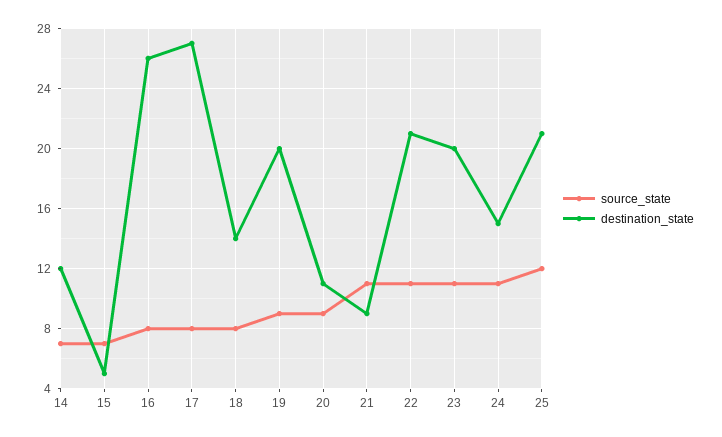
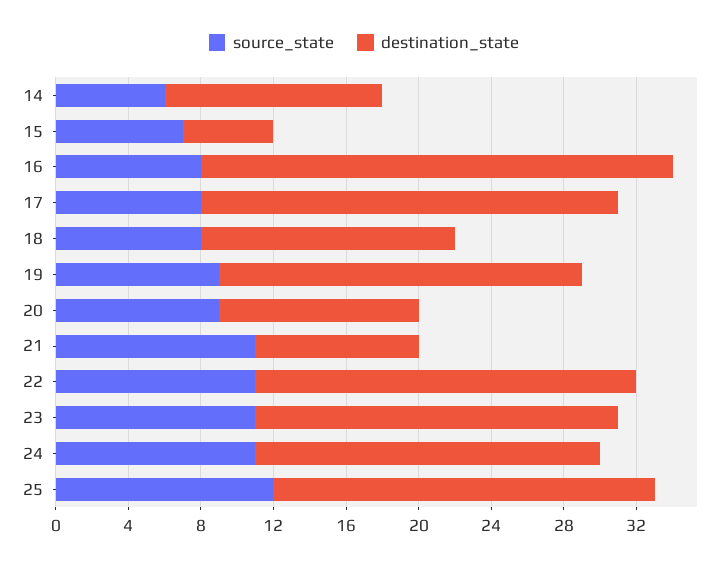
source_state, 14: 7 -> 6
destination_state, 17: 27 -> 23
destination_state, 24: 15 -> 19

